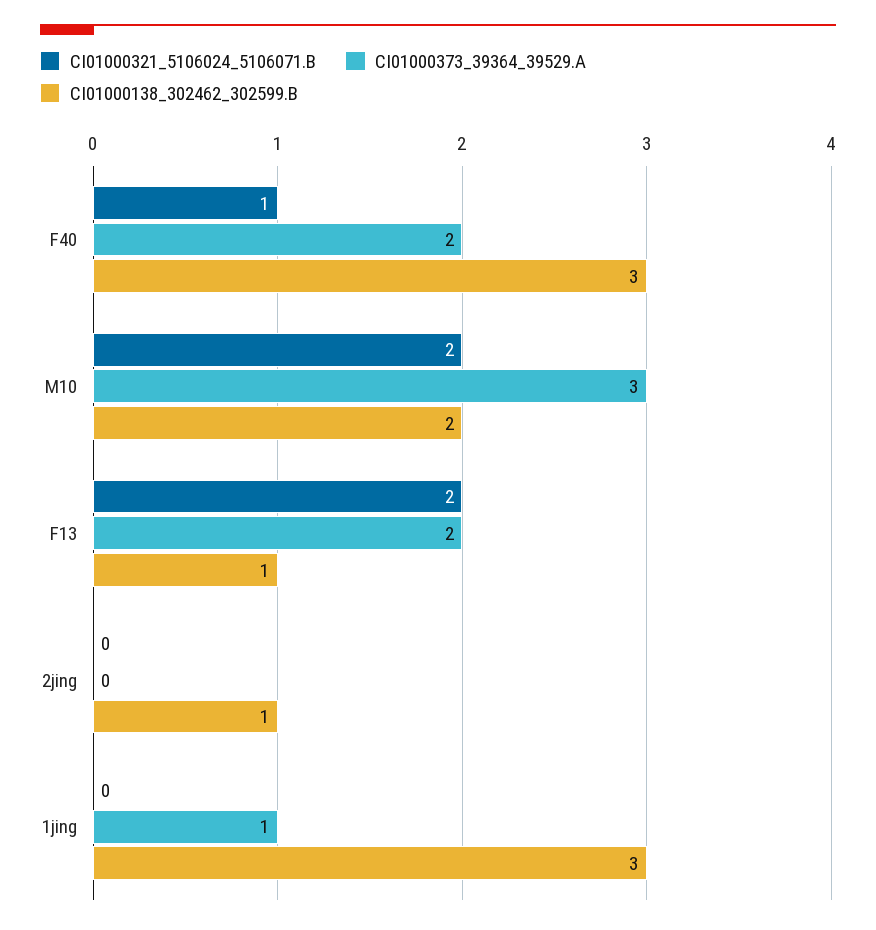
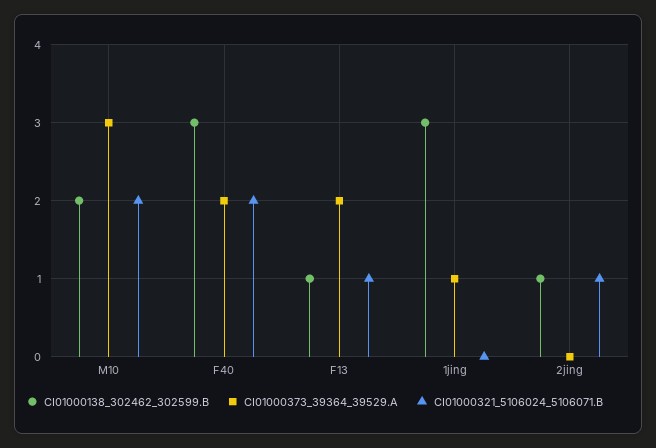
CI01000321_5106024_5106071.B, F40: 1 -> 2
CI01000321_5106024_5106071.B, F13: 2 -> 1
CI01000321_5106024_5106071.B, 2jing: 0 -> 1

